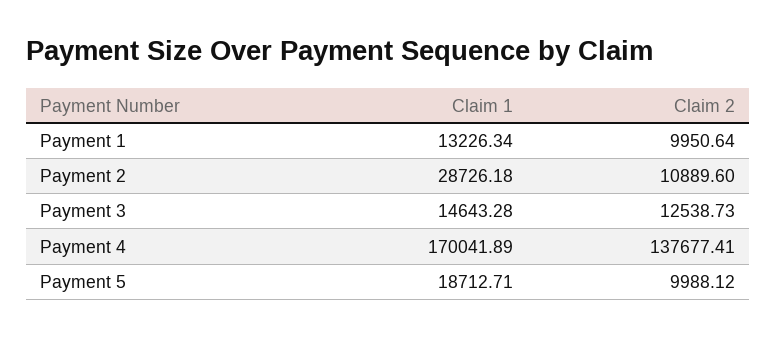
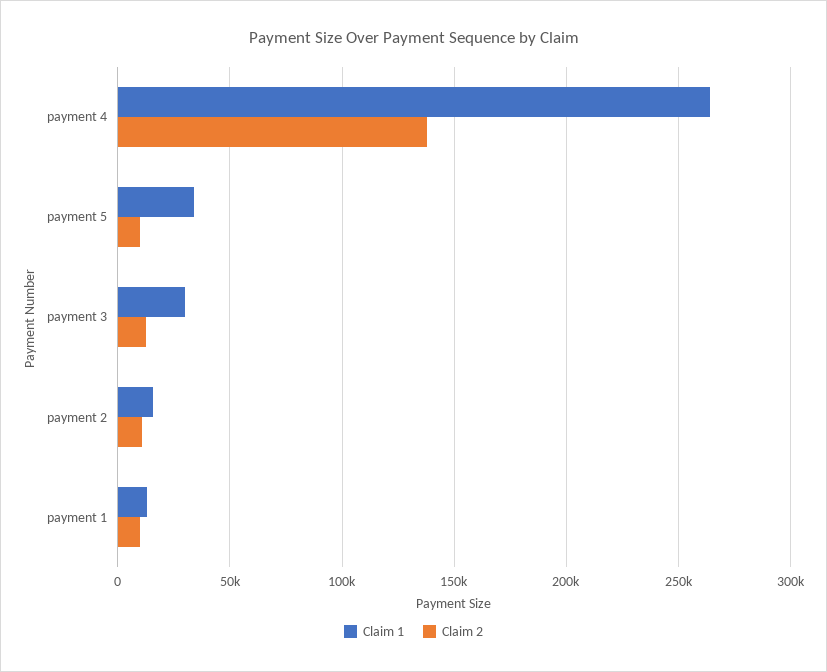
Claim 1, Payment 2: 28726.18 -> 15000
Claim 1, Payment 3: 14643.28 -> 30000
Claim 1, Payment 4: 170041.89 -> 265000
Claim 1, Payment 5: 18712.71 -> 35000

